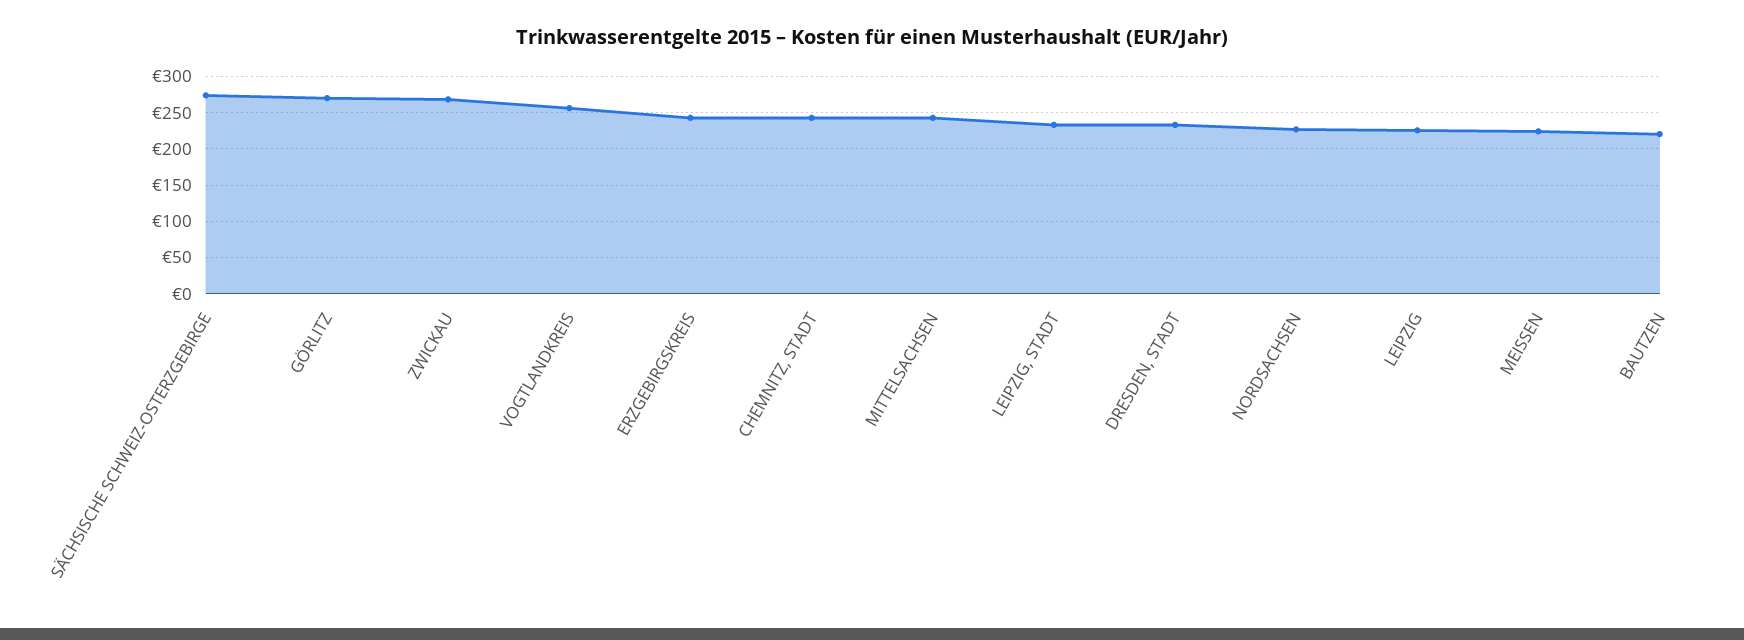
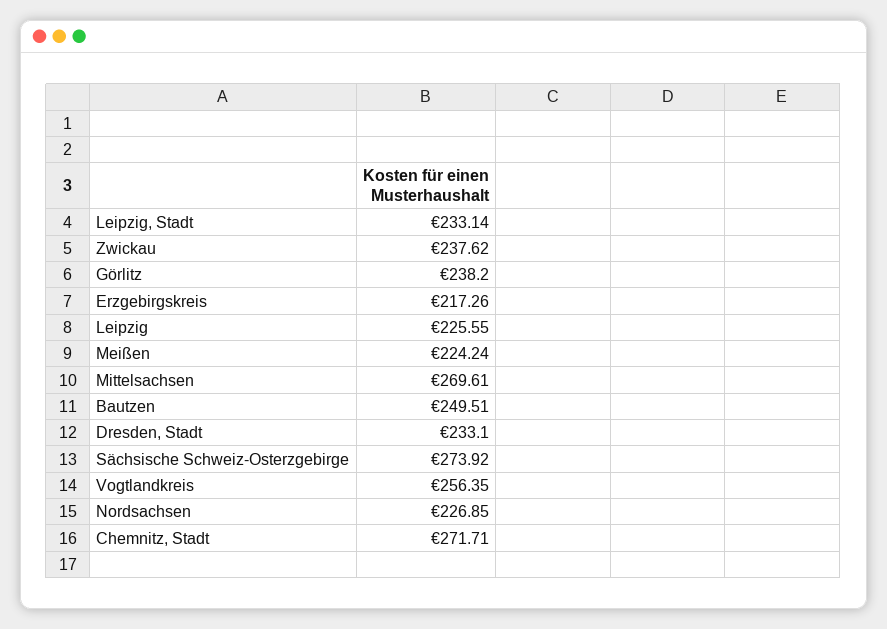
GÖRLITZ: 270 -> 238.2
ZWICKAU: 270 -> 237.62
ERZGEBIRGSKREIS: 240 -> 217.26
CHEMNITZ, STADT: 240 -> 271.71
MITTELSACHSEN: 240 -> 269.61
BAUTZEN: 220 -> 249.51

